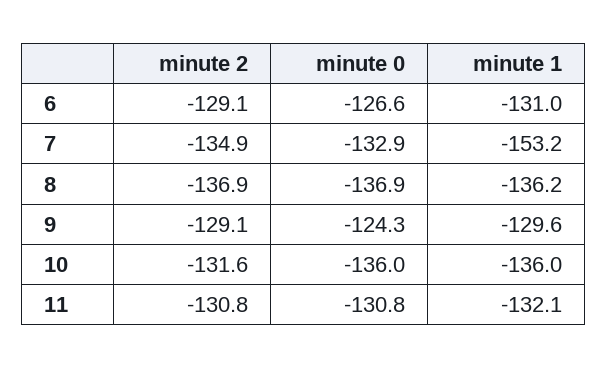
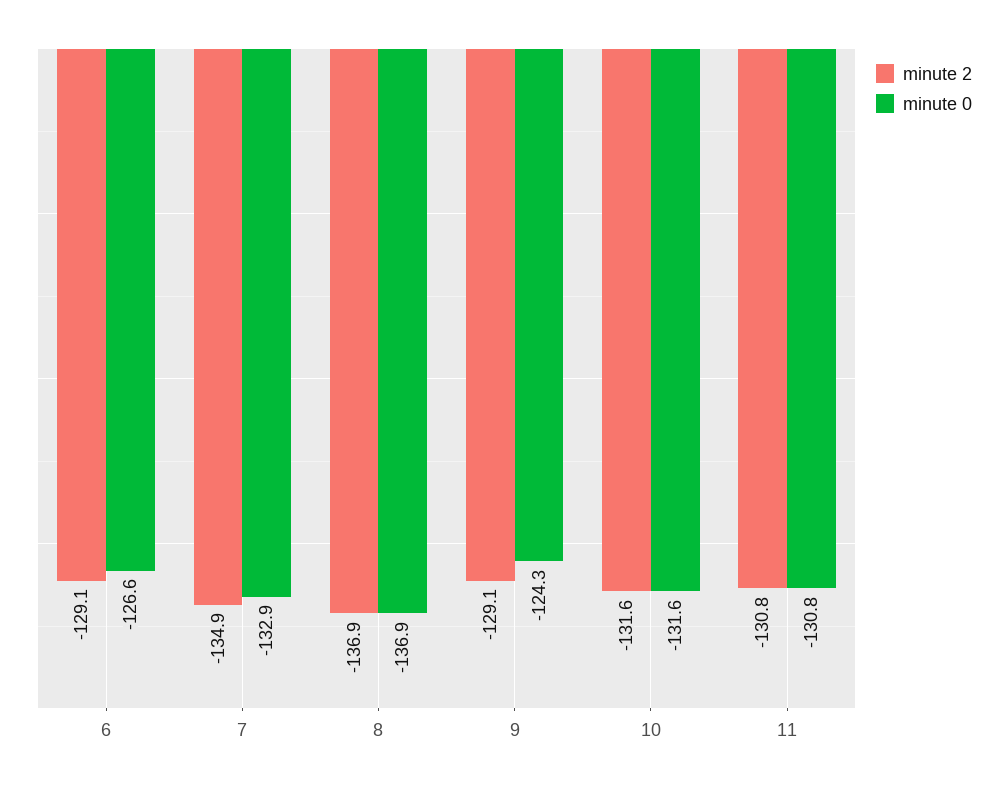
minute 1, 6: -131 -> none
minute 1, 7: -153.2 -> none
minute 1, 8: -136.2 -> none
minute 1, 9: -129.6 -> none
minute 0, 10: -136 -> -131.6
minute 1, 10: -136 -> none
minute 1, 11: -132.1 -> none

